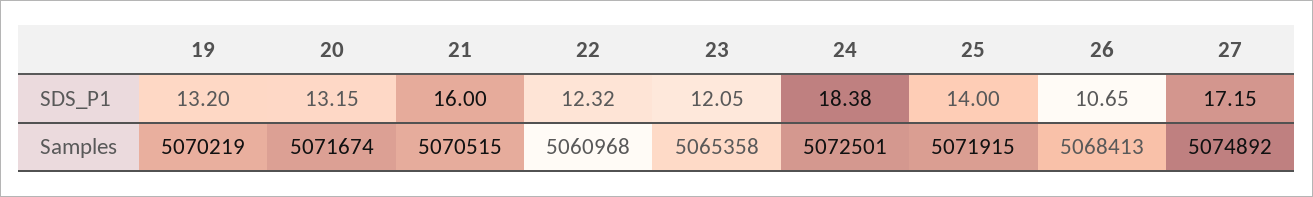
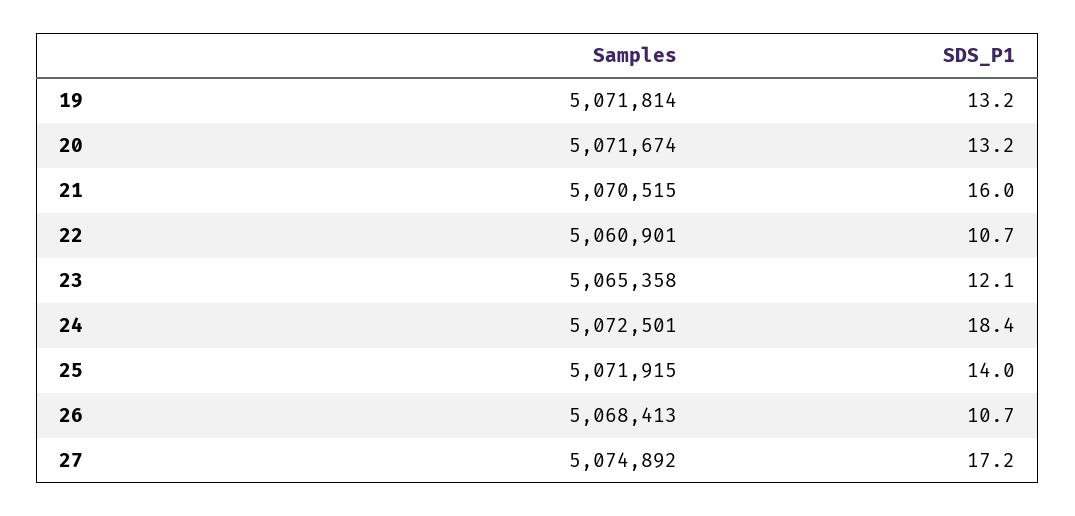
22, SDS_P1: 12.32 -> 10.7
19, Samples: 5070219 -> 5071814
22, Samples: 5060968 -> 5060901

